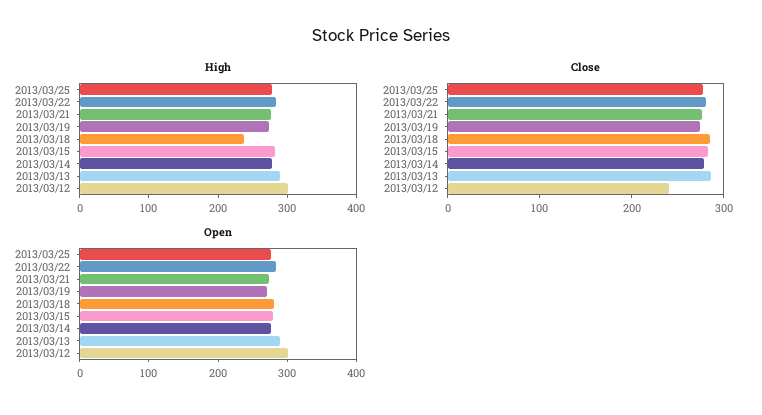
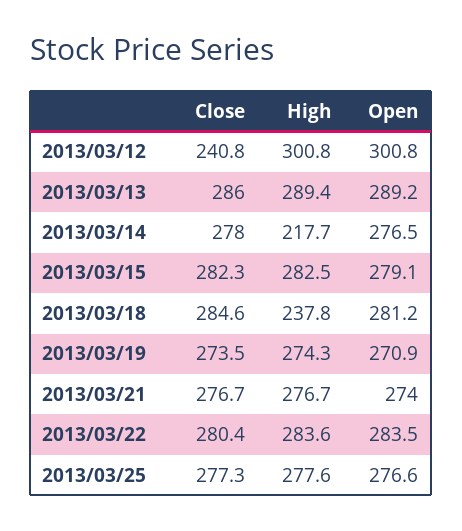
High, 2013/03/14: 280 -> 217.7

